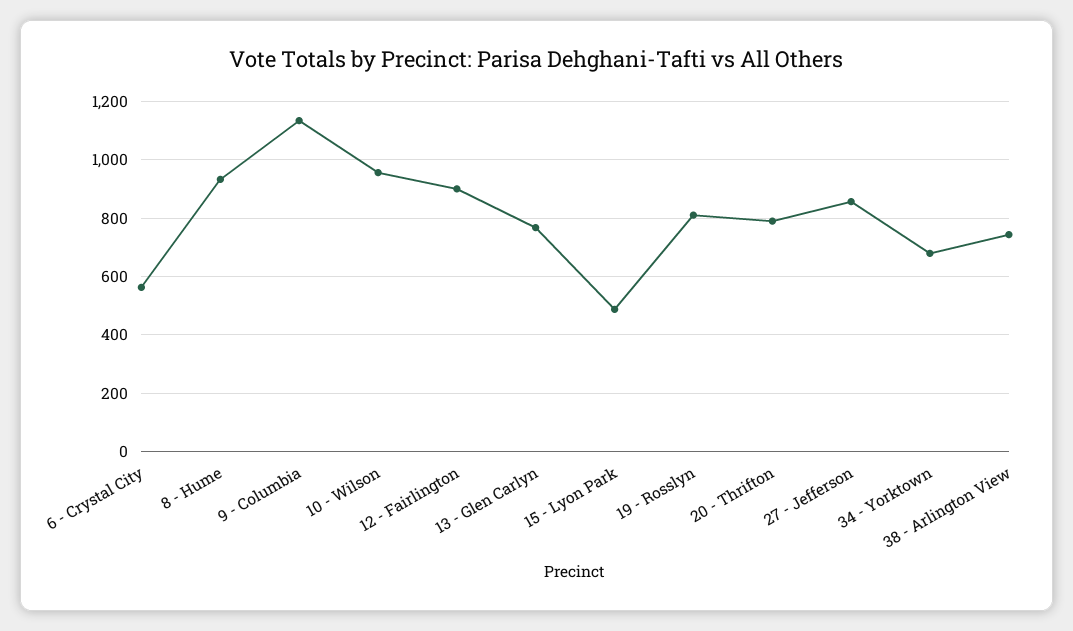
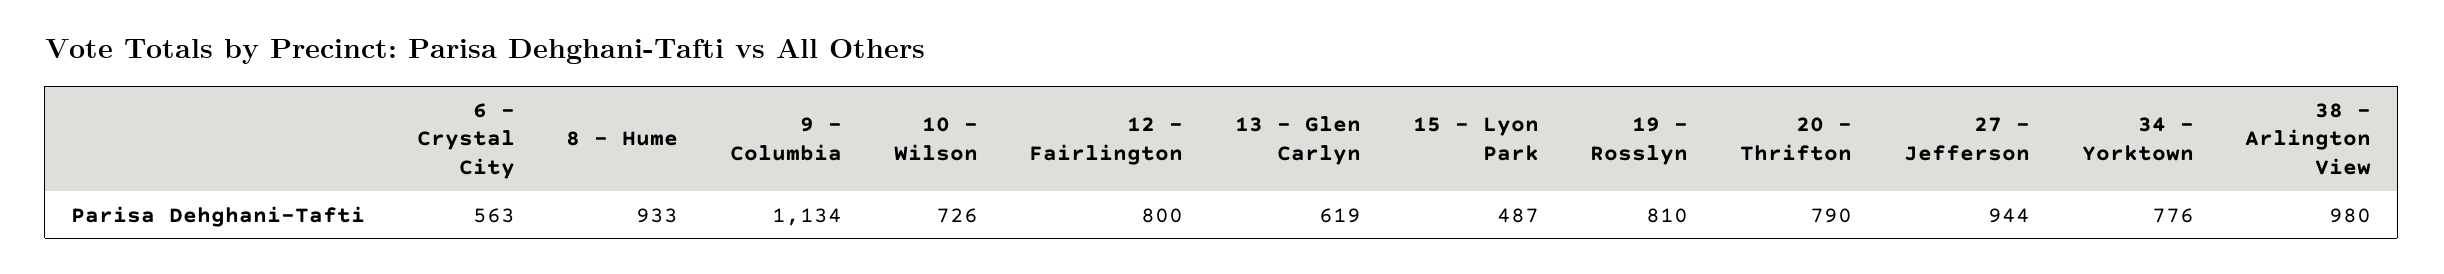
10 - Wilson: 950 -> 726
12 - Fairlington: 900 -> 800
13 - Glen Carlyn: 775 -> 619
27 - Jefferson: 850 -> 944
34 - Yorktown: 675 -> 776
38 - Arlington View: 750 -> 980

